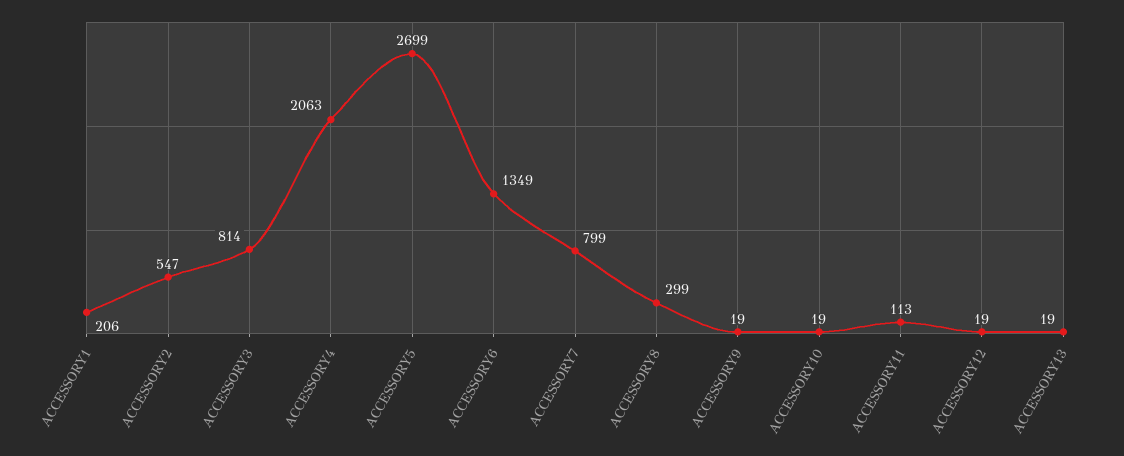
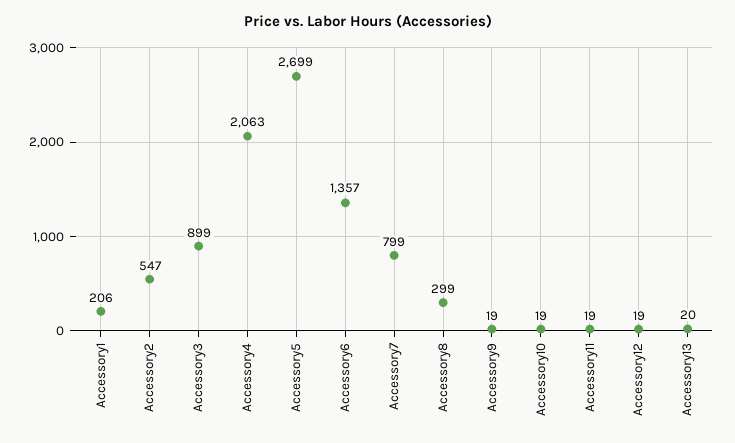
ACCESSORY3: 814 -> 899
ACCESSORY6: 1349 -> 1357
ACCESSORY11: 113 -> 19
ACCESSORY13: 19 -> 20

